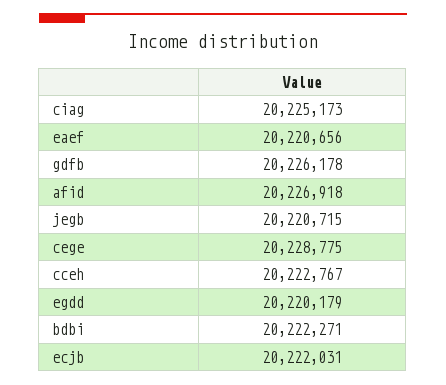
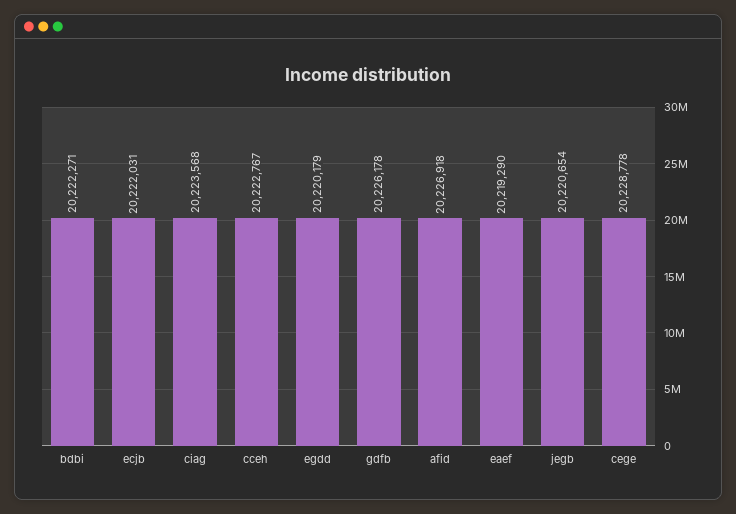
ciag: 20225173 -> 20223568
eaef: 20220656 -> 20219290
jegb: 20220715 -> 20220654
cege: 20228775 -> 20228778

